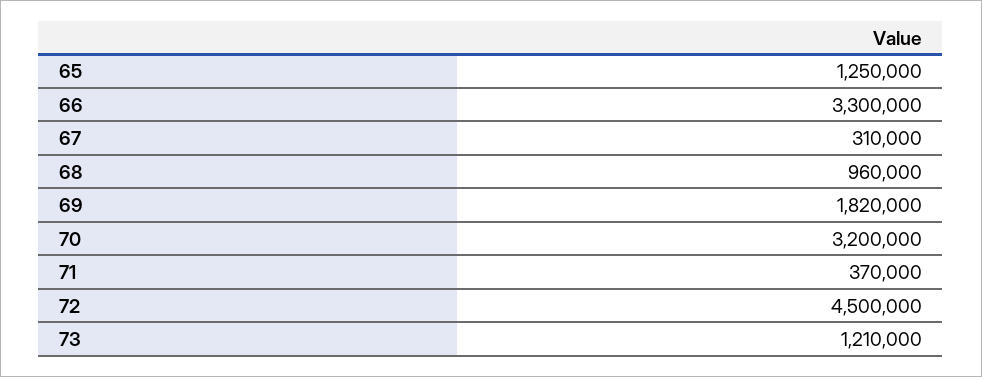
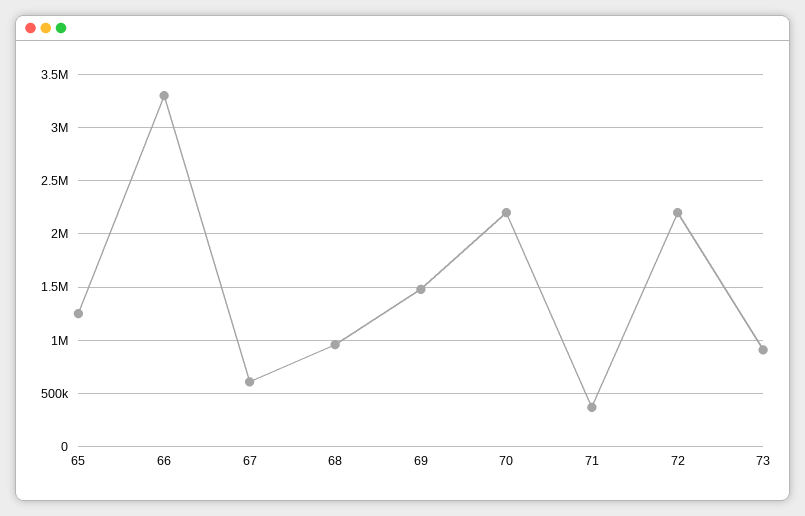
67: 310000 -> 600000
69: 1820000 -> 1500000
70: 3200000 -> 2200000
72: 4500000 -> 2200000
73: 1210000 -> 900000

